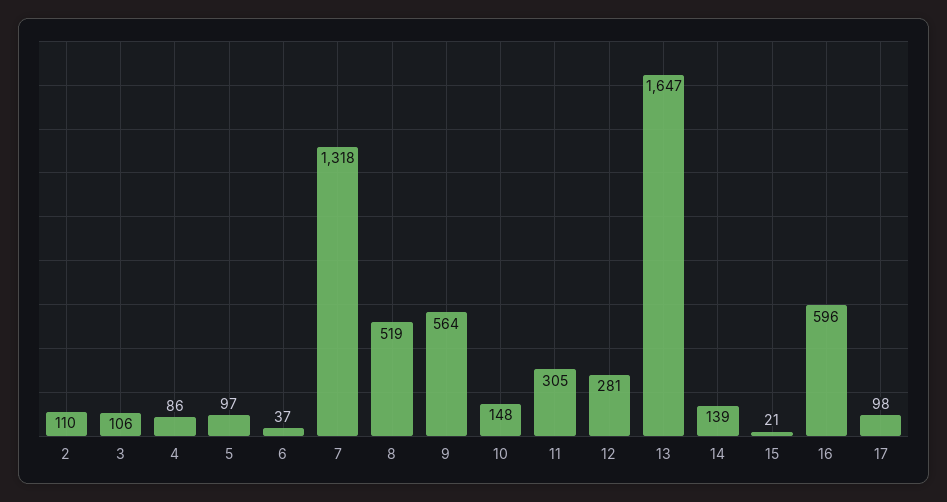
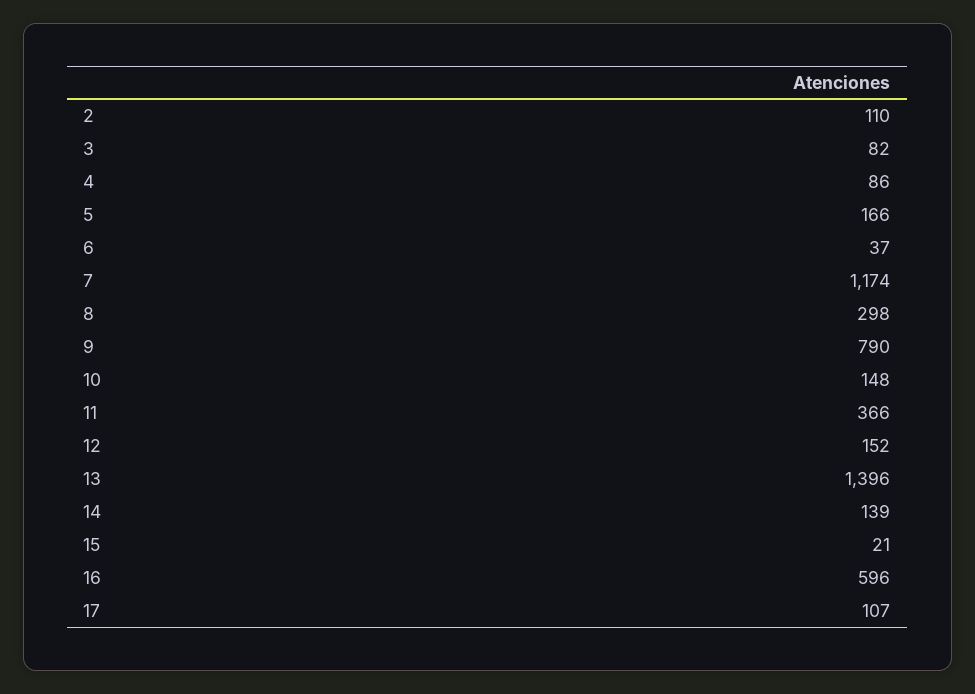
3: 106 -> 82
5: 97 -> 166
7: 1318 -> 1174
8: 519 -> 298
9: 564 -> 790
11: 305 -> 366
12: 281 -> 152
13: 1647 -> 1396
17: 98 -> 107

